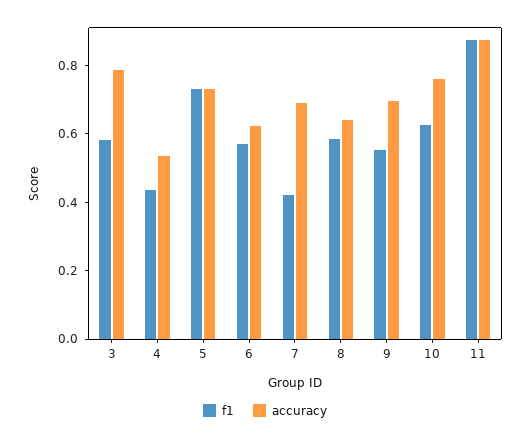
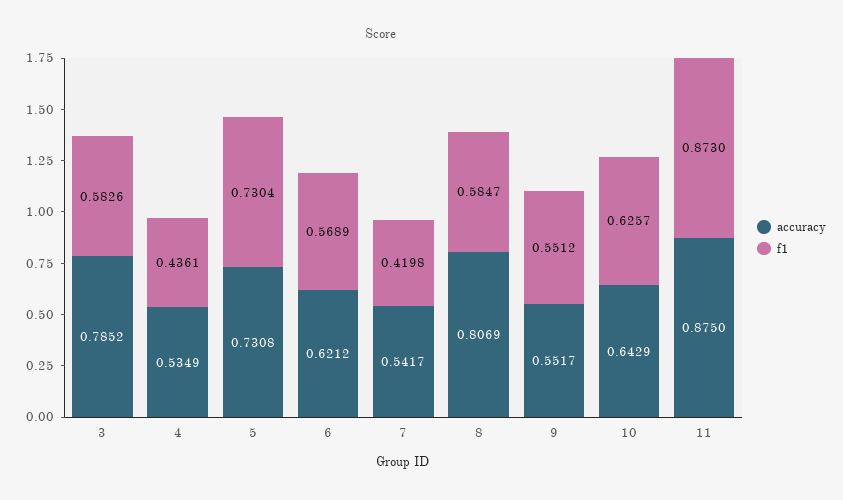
accuracy, 7: 0.7 -> 0.5417
accuracy, 8: 0.65 -> 0.8069
accuracy, 9: 0.7 -> 0.5517
accuracy, 10: 0.75 -> 0.6429

